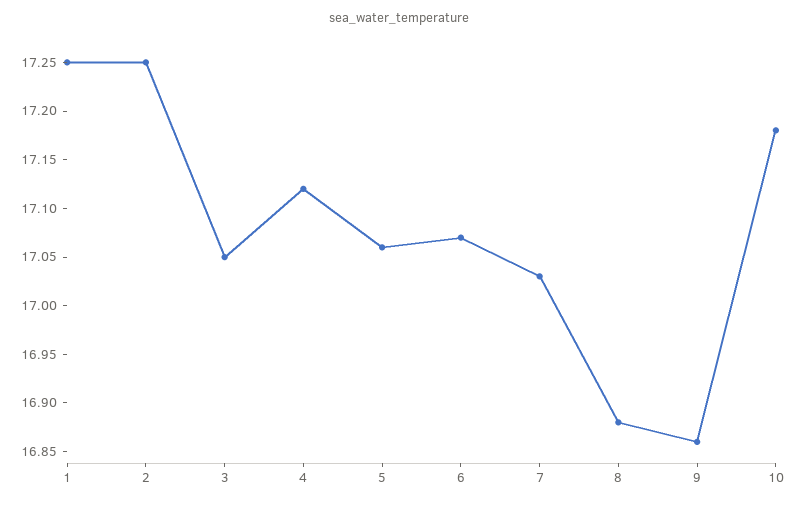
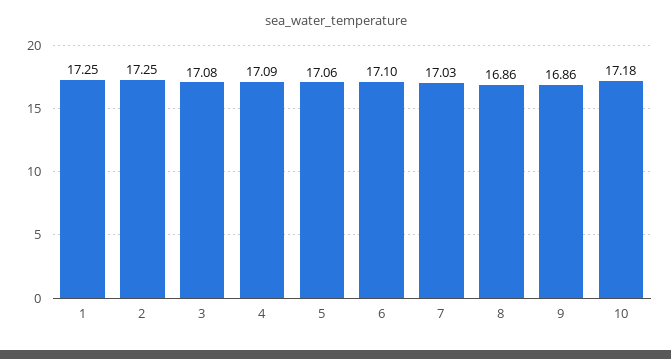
3: 17.05 -> 17.08
4: 17.12 -> 17.09
6: 17.07 -> 17.1
8: 16.88 -> 16.86

